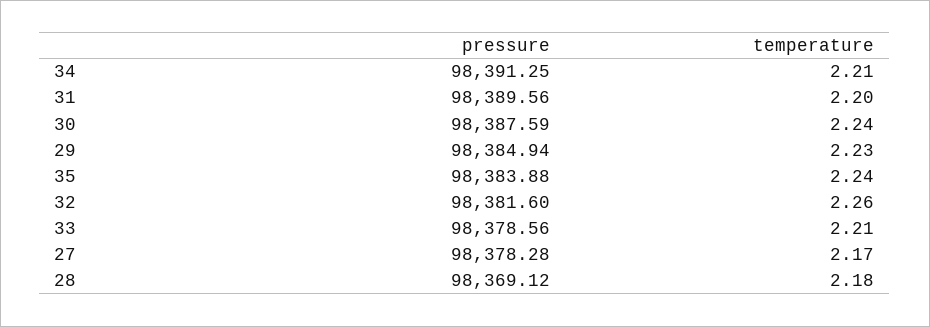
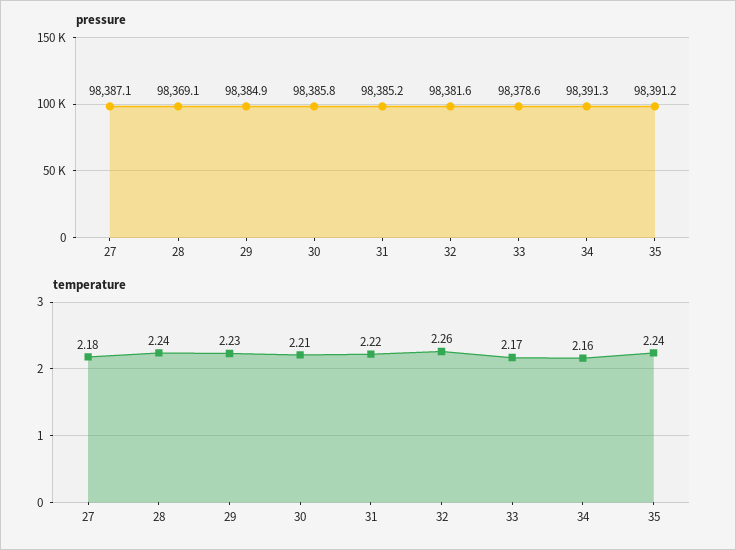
temperature, 34: 2.21 -> 2.16
pressure, 31: 98389.56 -> 98385.2
temperature, 31: 2.2 -> 2.22
pressure, 30: 98387.59 -> 98385.8
temperature, 30: 2.24 -> 2.21
pressure, 35: 98383.88 -> 98391.2
temperature, 33: 2.21 -> 2.17
pressure, 27: 98378.28 -> 98387.1
temperature, 27: 2.17 -> 2.18
temperature, 28: 2.18 -> 2.24

